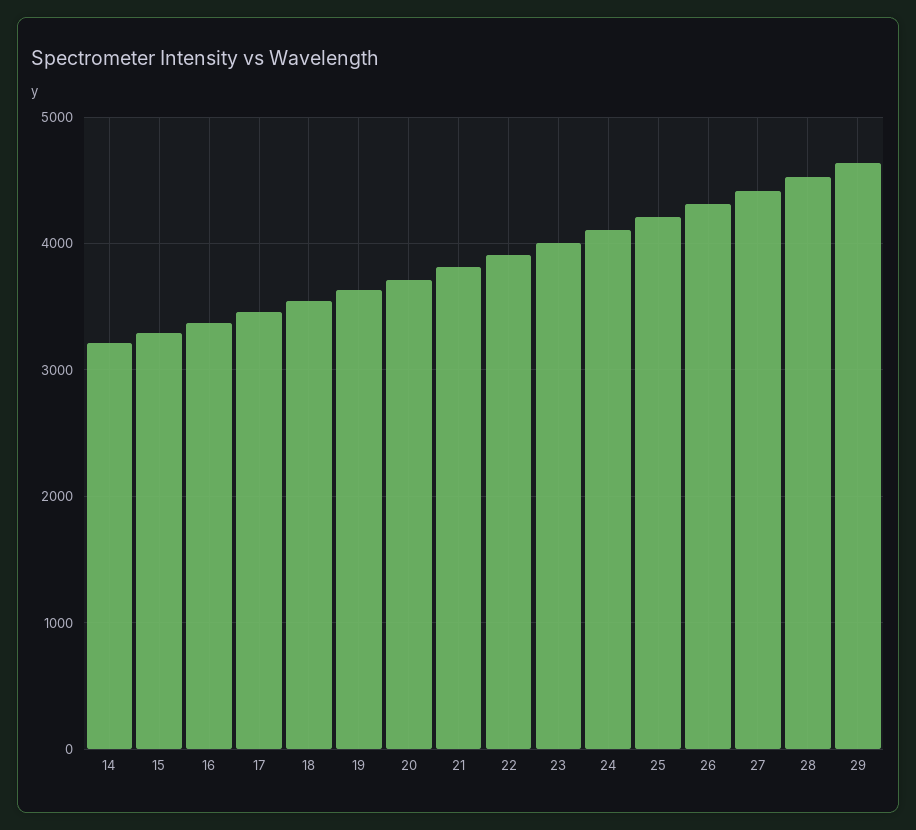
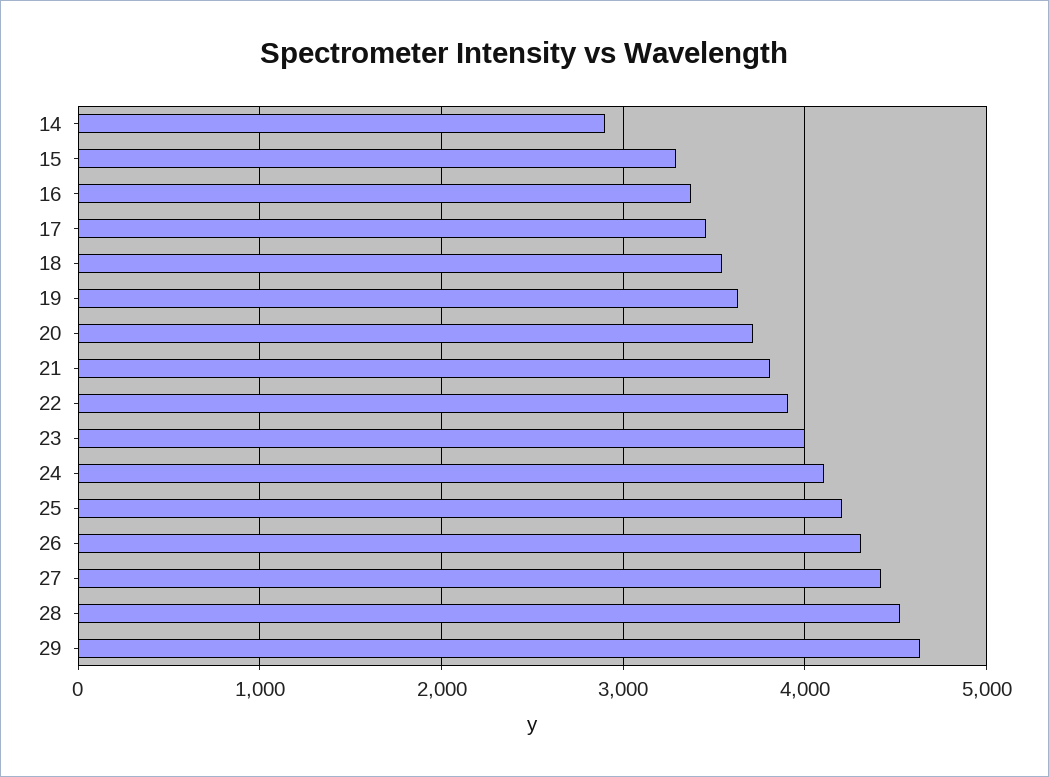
14: 3200 -> 2900

